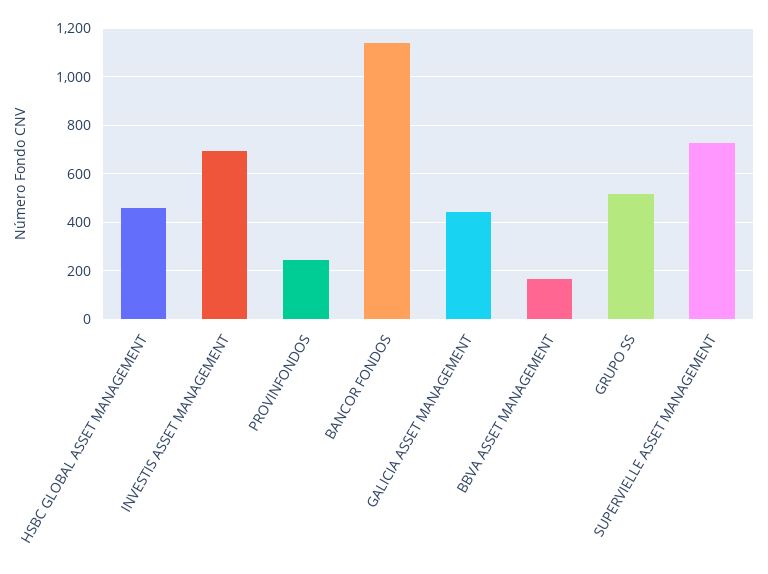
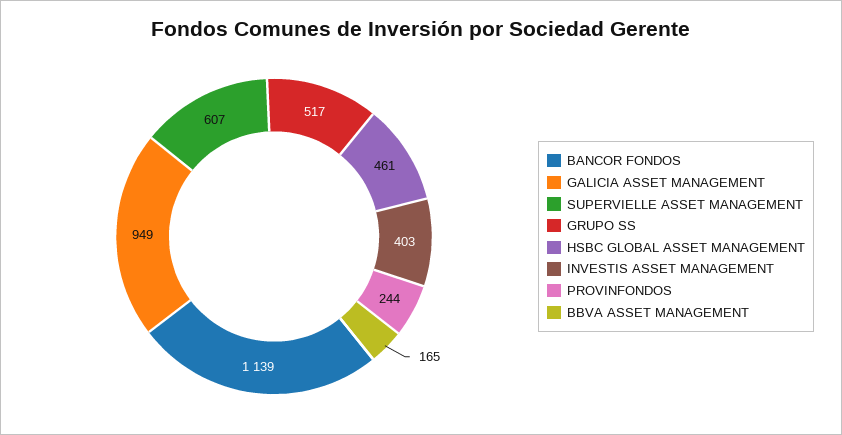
INVESTIS ASSET MANAGEMENT: 700 -> 403
GALICIA ASSET MANAGEMENT: 450 -> 949
SUPERVIELLE ASSET MANAGEMENT: 725 -> 607

